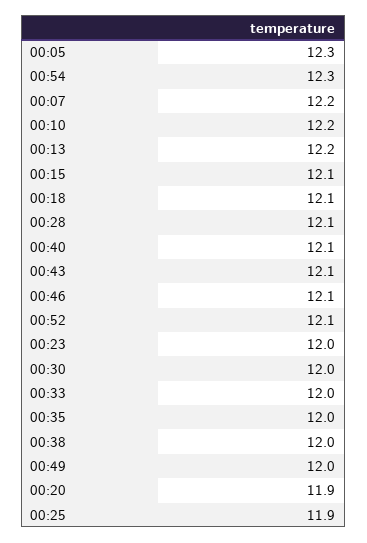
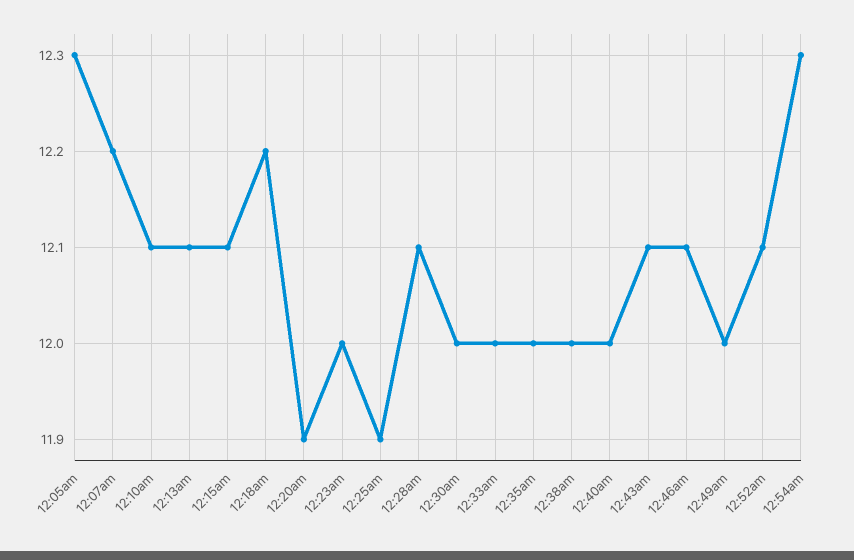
00:10: 12.2 -> 12.1
00:13: 12.2 -> 12.1
00:18: 12.1 -> 12.2
00:40: 12.1 -> 12

